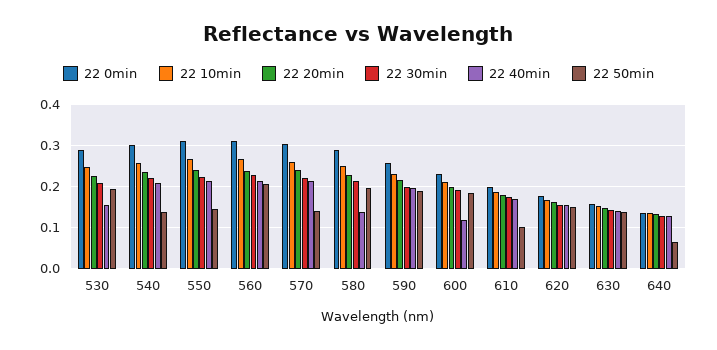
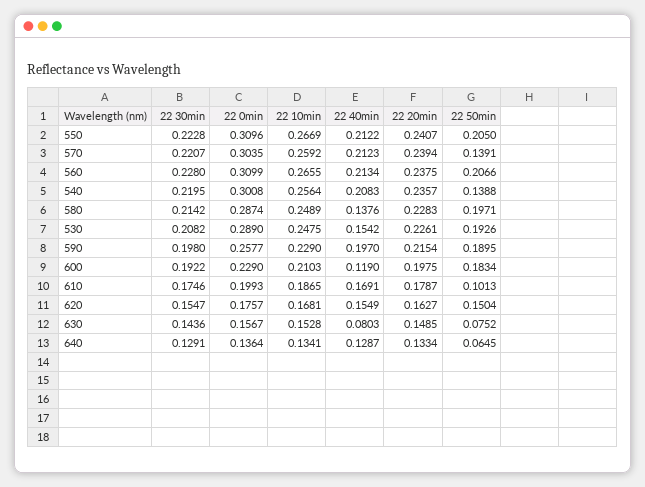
22 50min, 550: 0.14 -> 0.205
22 40min, 630: 0.14 -> 0.0803
22 50min, 630: 0.14 -> 0.0752

